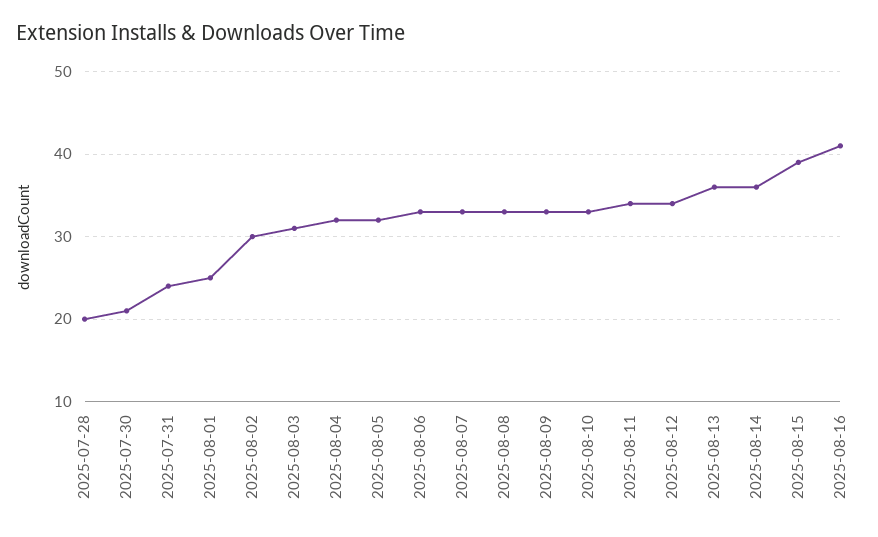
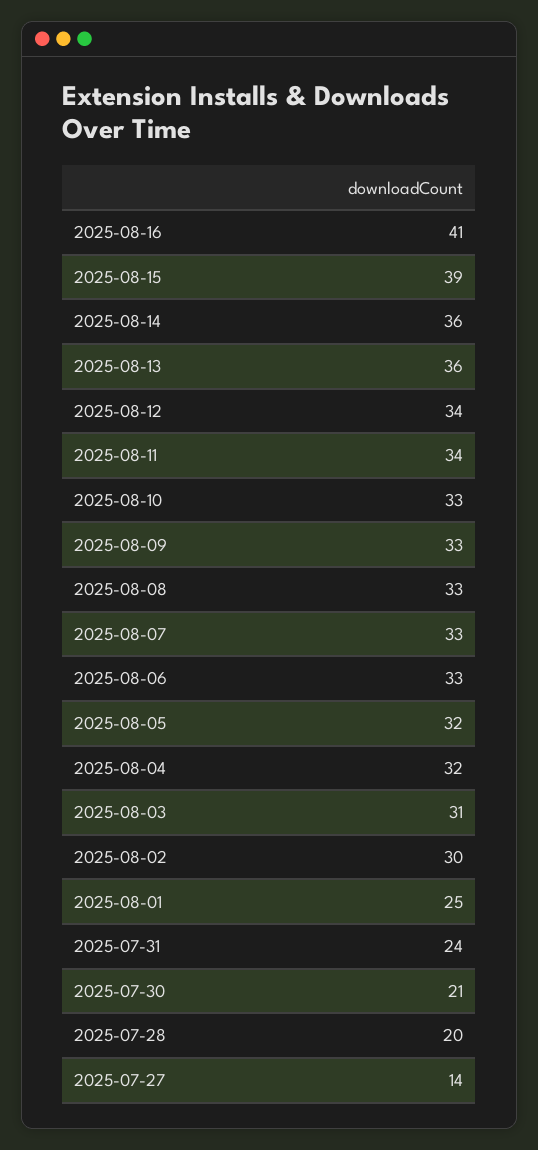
2025-07-27: none -> 14

